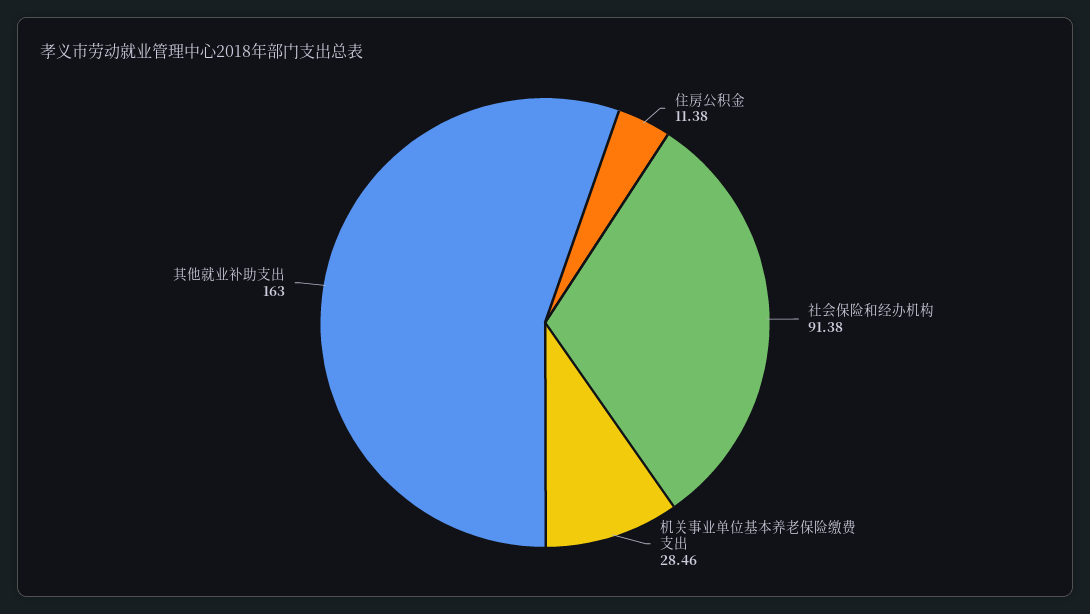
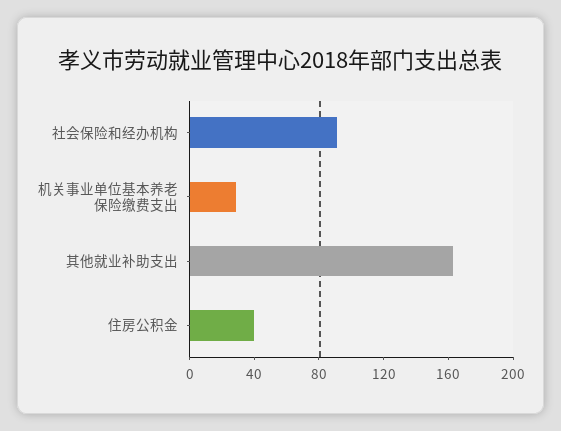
住房公积金: 11.38 -> 40

